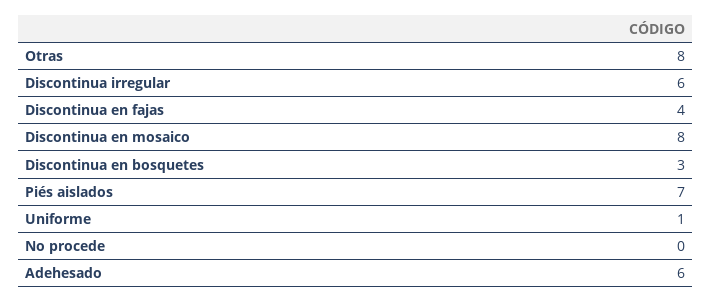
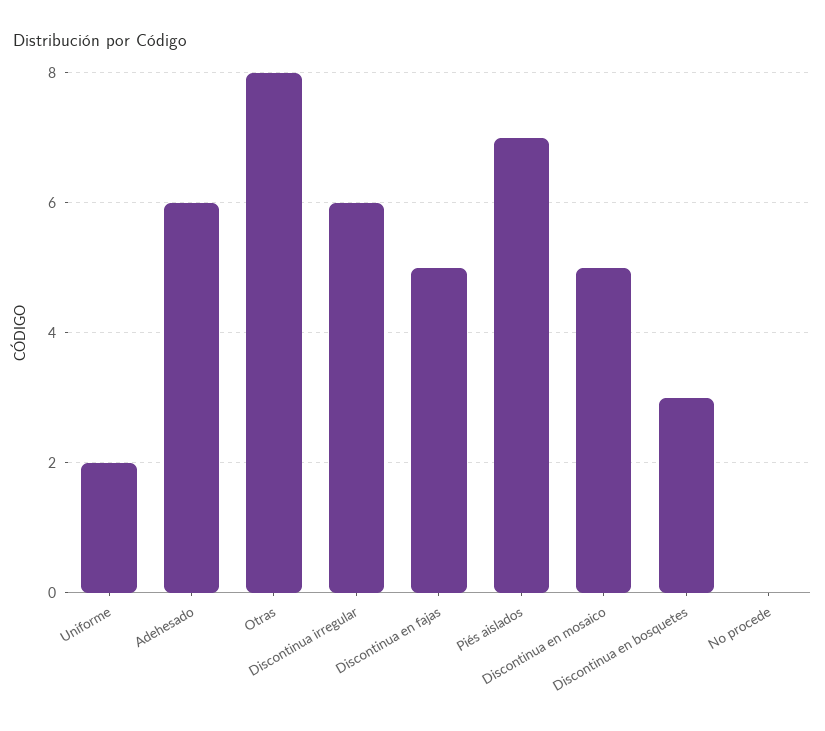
Discontinua en fajas: 4 -> 5
Discontinua en mosaico: 8 -> 5
Uniforme: 1 -> 2

